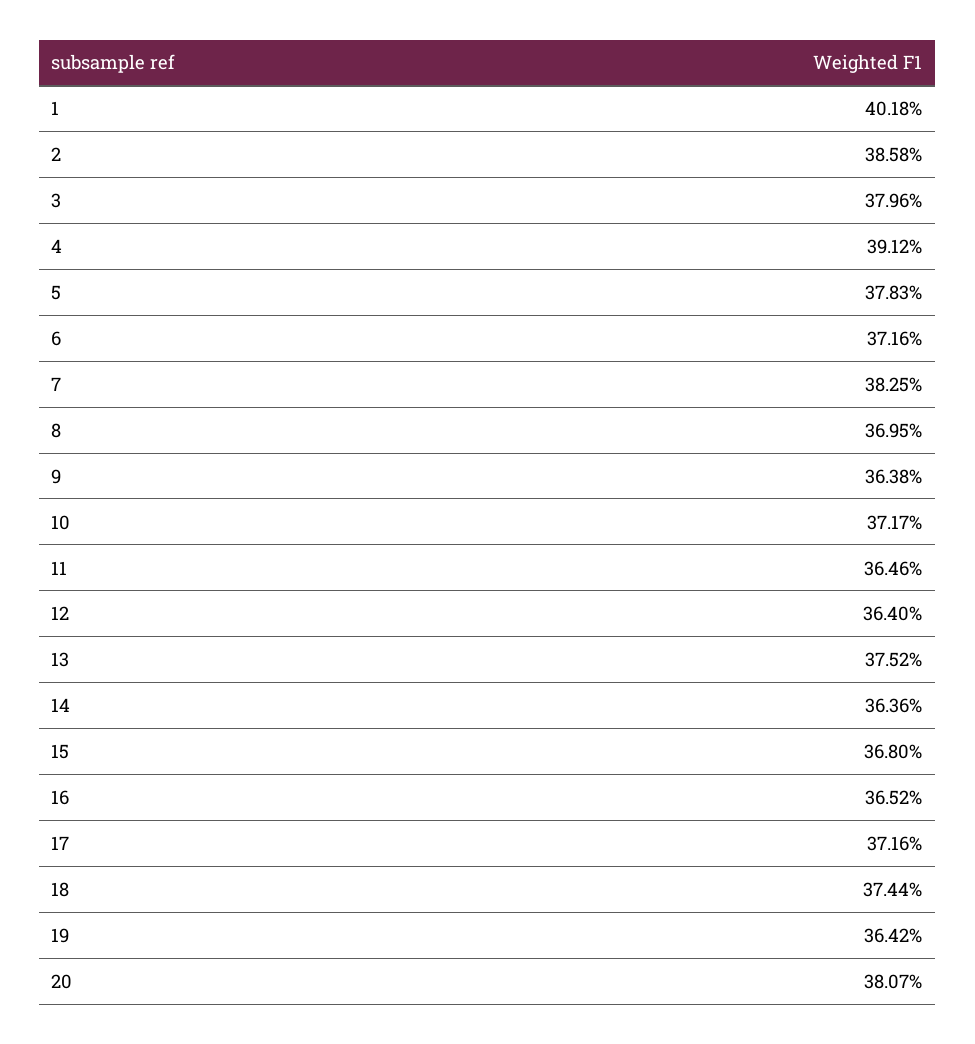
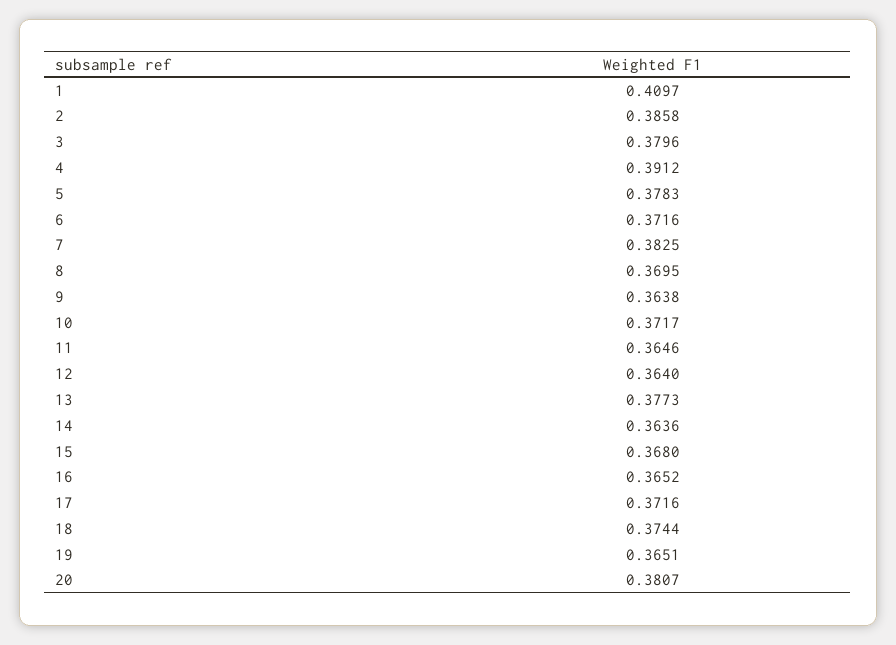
1: 0.4018 -> 0.4097
13: 0.3752 -> 0.3773
19: 0.3642 -> 0.3651

